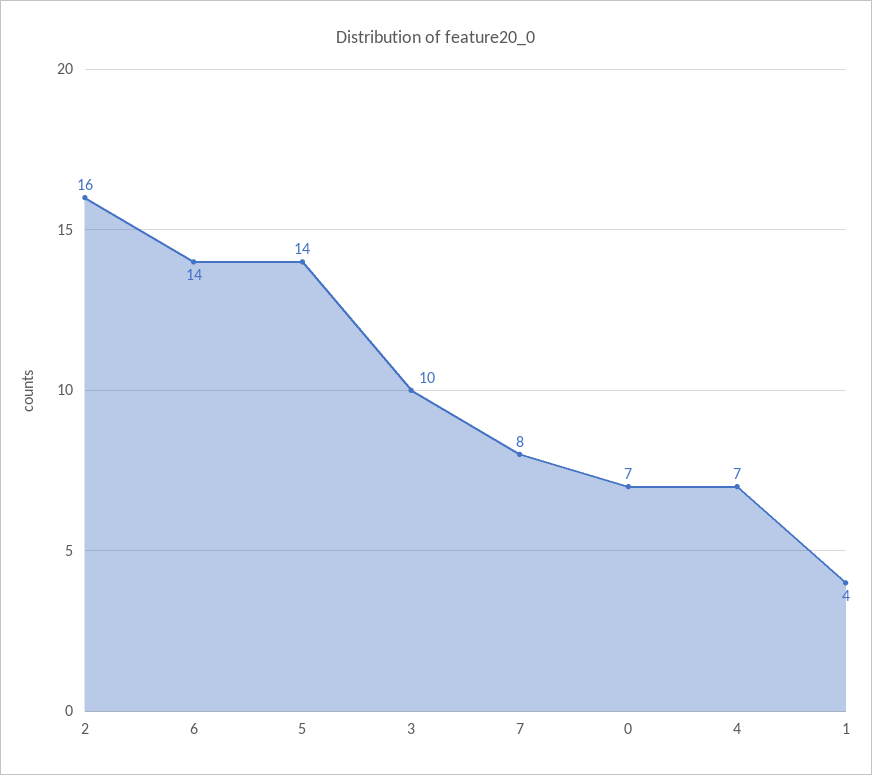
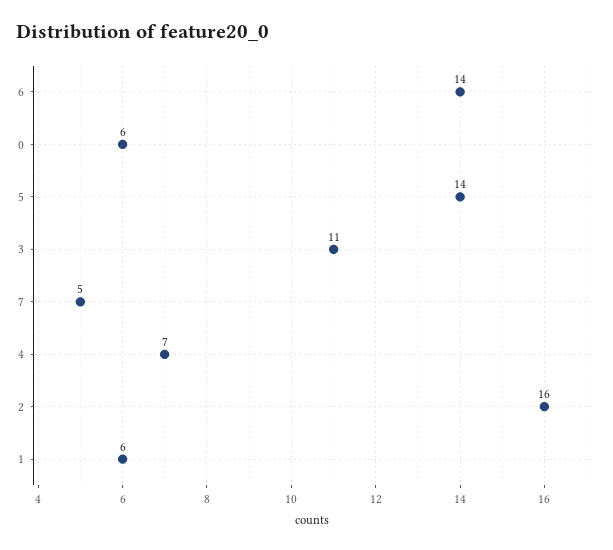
3: 10 -> 11
7: 8 -> 5
0: 7 -> 6
1: 4 -> 6

